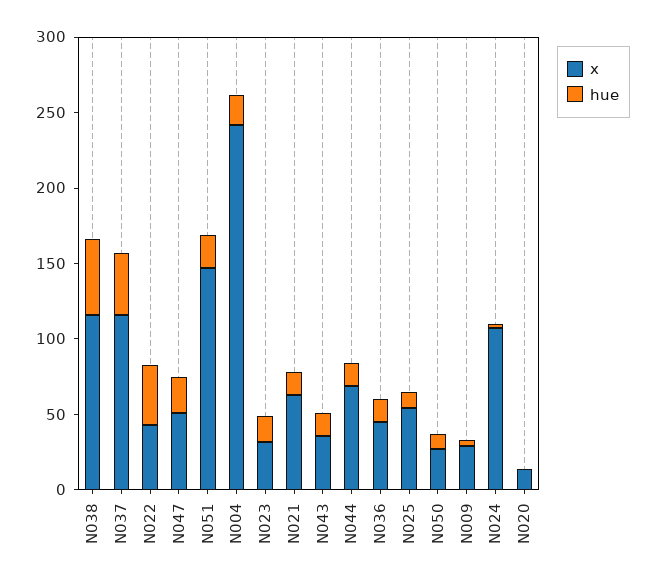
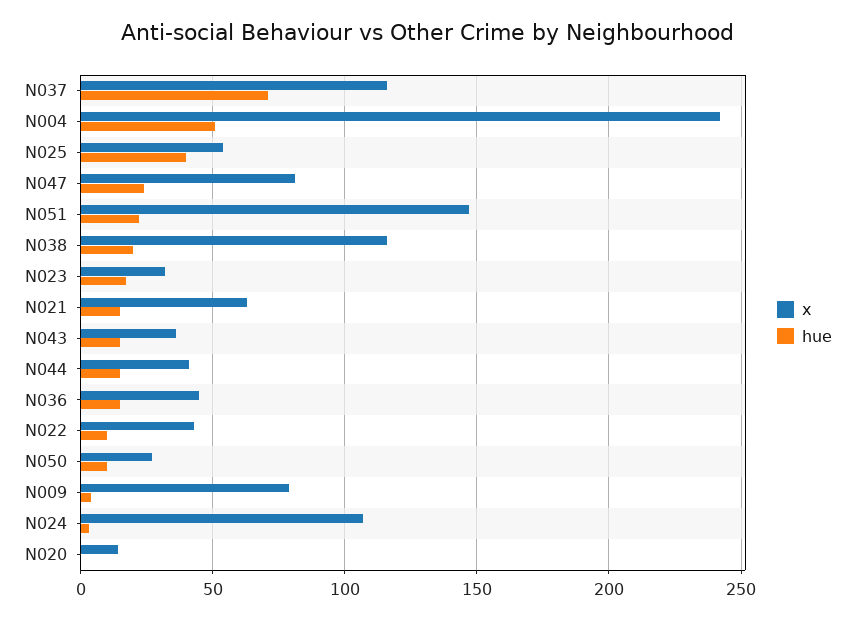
hue, N038: 50 -> 20
hue, N037: 40 -> 70
hue, N022: 40 -> 10
x, N047: 50 -> 80
hue, N004: 20 -> 50
x, N044: 70 -> 40
hue, N025: 10 -> 40
x, N009: 30 -> 80

